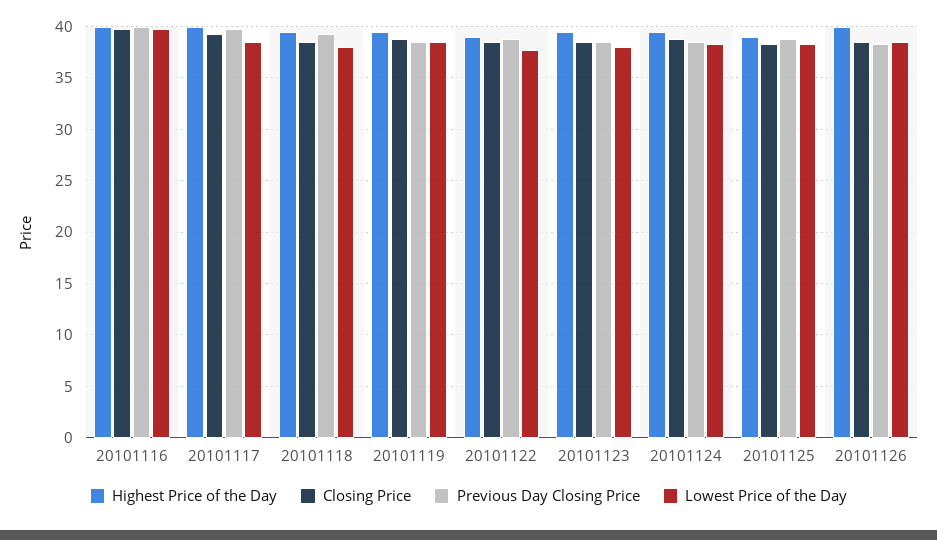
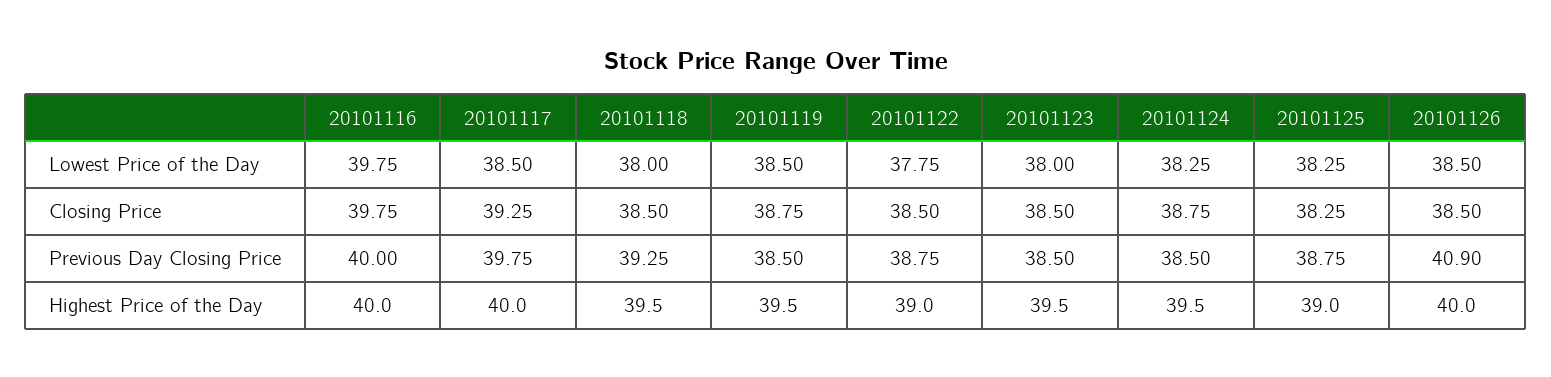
Previous Day Closing Price, 20101126: 38 -> 40.9

